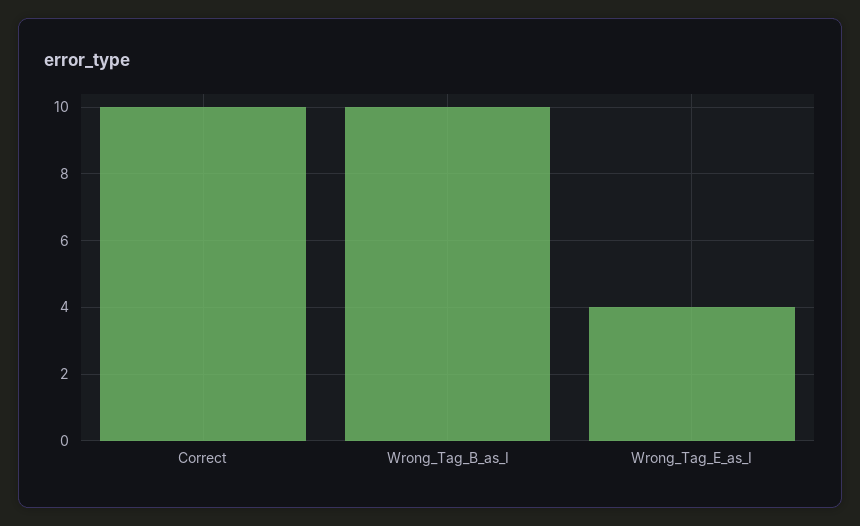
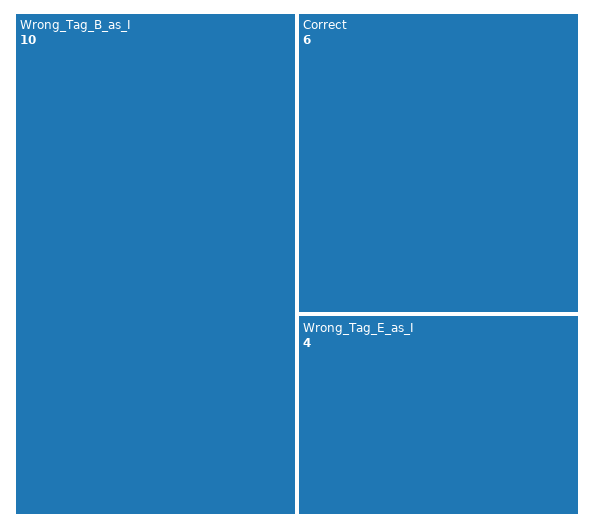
Correct: 10 -> 6

